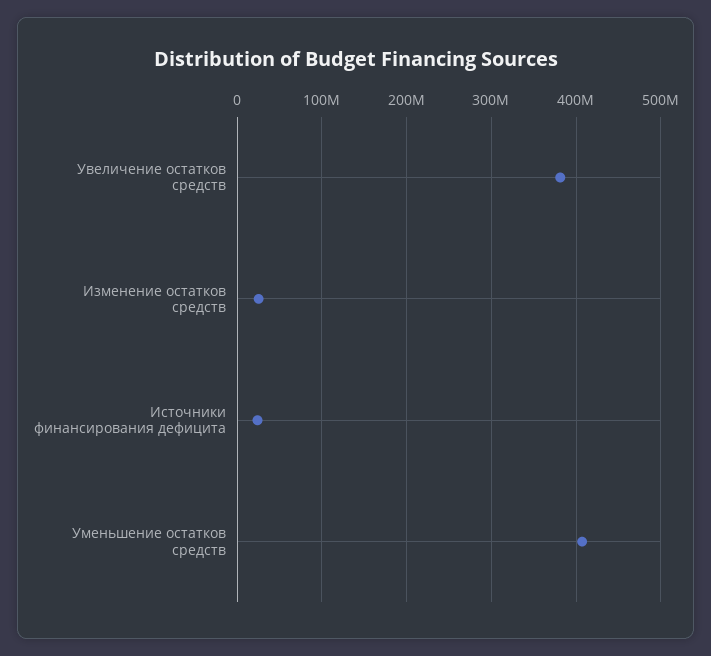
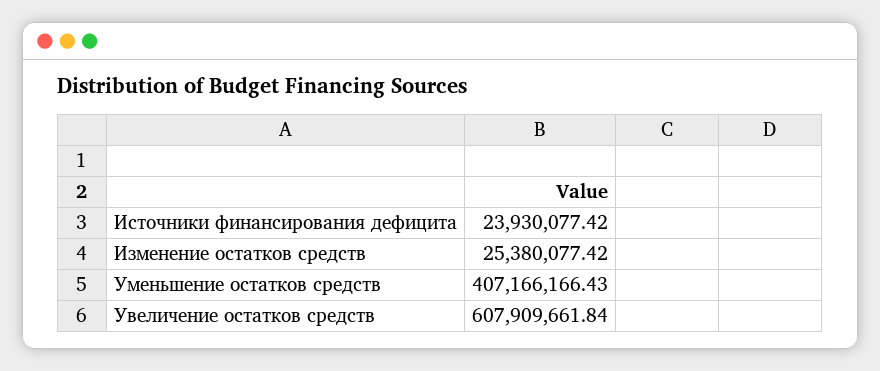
Увеличение остатков средств: 380000000 -> 607909661.84

